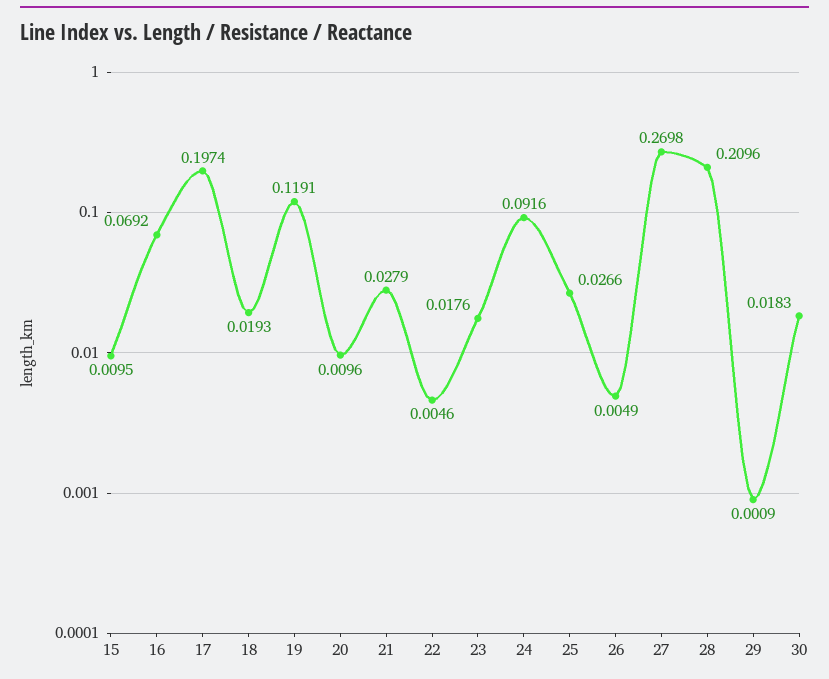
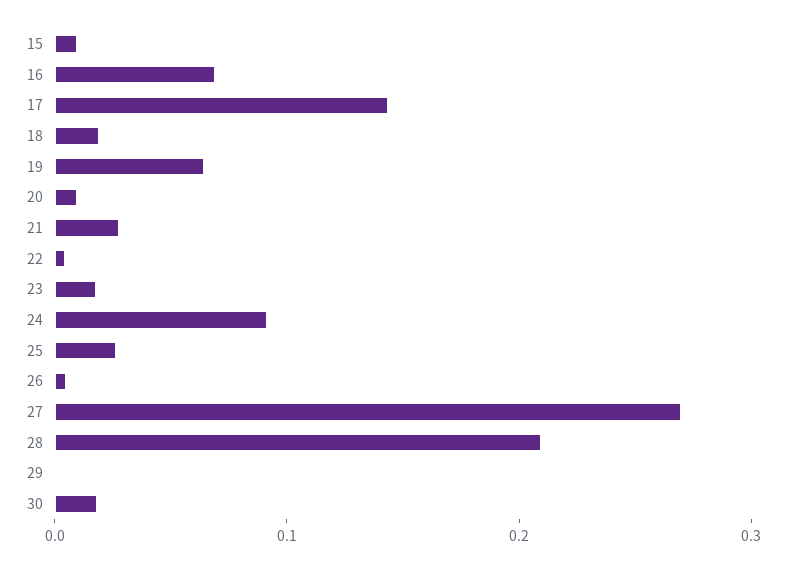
17: 0.1974 -> 0.14
19: 0.1191 -> 0.06

